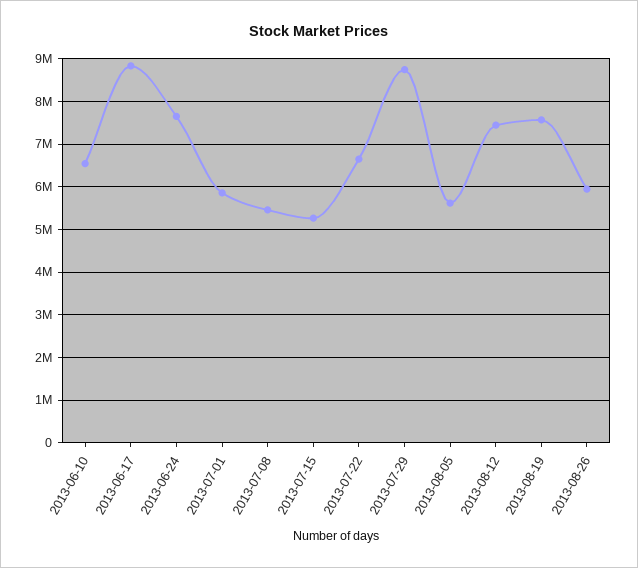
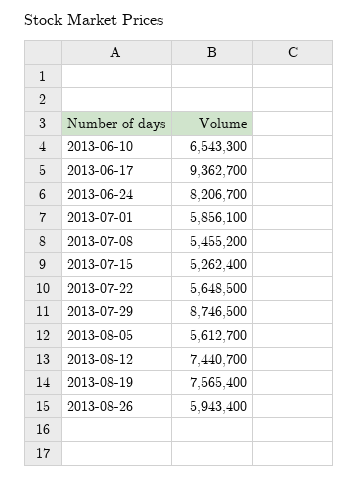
2013-06-17: 8800000 -> 9362700
2013-06-24: 7600000 -> 8206700
2013-07-22: 6600000 -> 5648500

